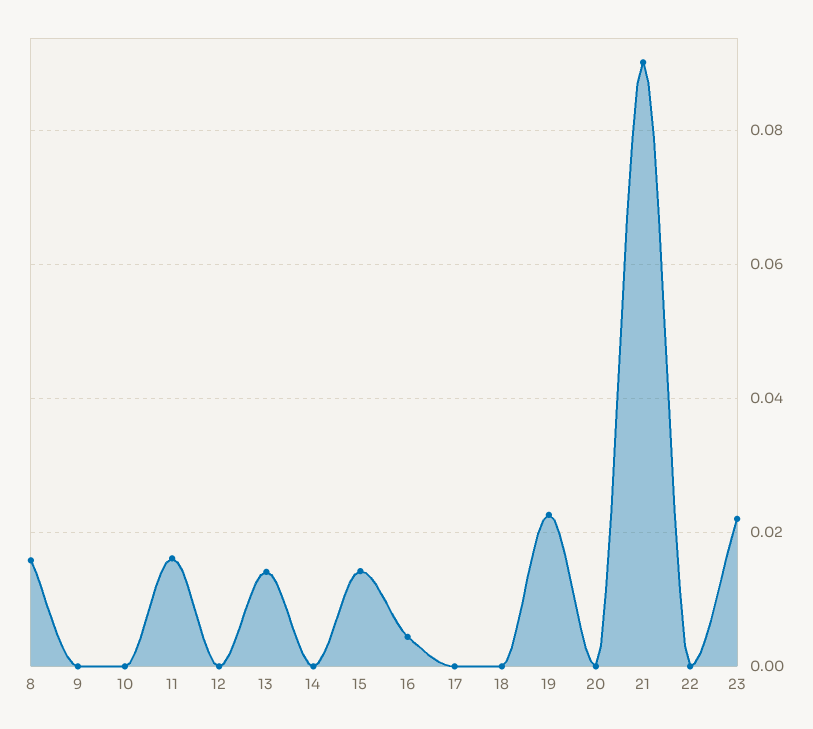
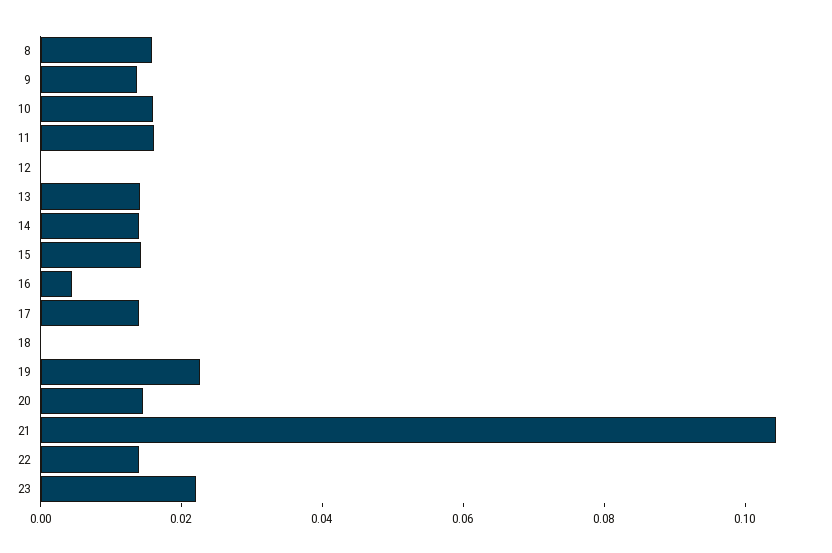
9: 0 -> 0.015
10: 0 -> 0.015
14: 0 -> 0.015
17: 0 -> 0.015
20: 0 -> 0.015
21: 0.09 -> 0.105
22: 0 -> 0.015

